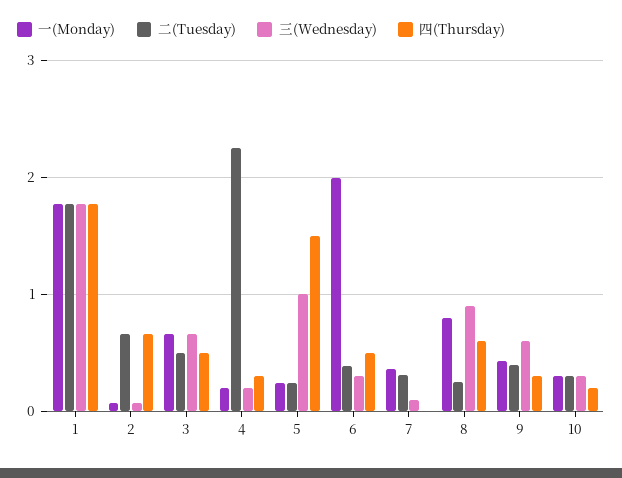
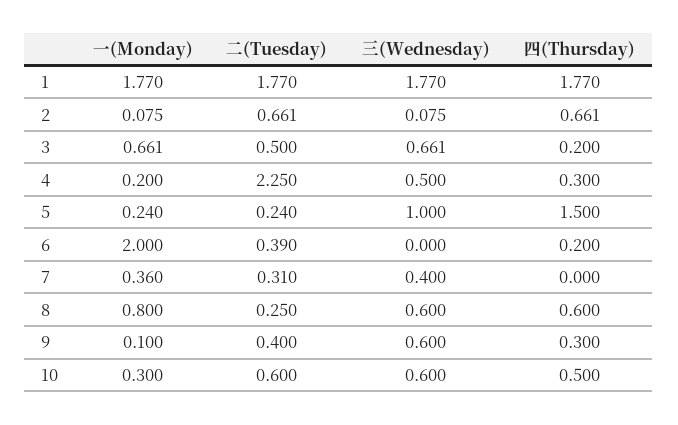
四(Thursday), 3: 0.5 -> 0.2
三(Wednesday), 4: 0.2 -> 0.5
三(Wednesday), 6: 0.3 -> 0
四(Thursday), 6: 0.5 -> 0.2
三(Wednesday), 7: 0.1 -> 0.4
三(Wednesday), 8: 0.9 -> 0.6
一(Monday), 9: 0.4 -> 0.1
二(Tuesday), 10: 0.3 -> 0.6
三(Wednesday), 10: 0.3 -> 0.6
四(Thursday), 10: 0.2 -> 0.5

